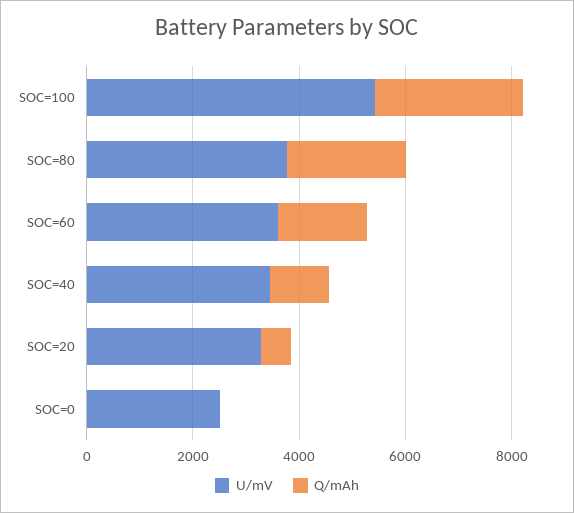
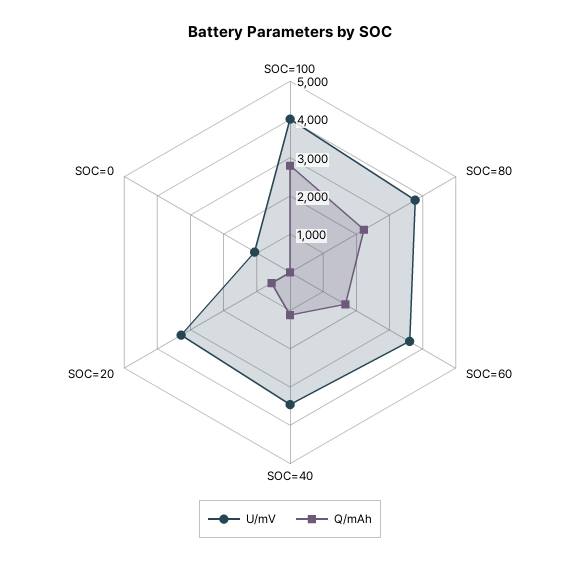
U/mV, SOC=100: 5500 -> 4000
U/mV, SOC=0: 2500 -> 1000

